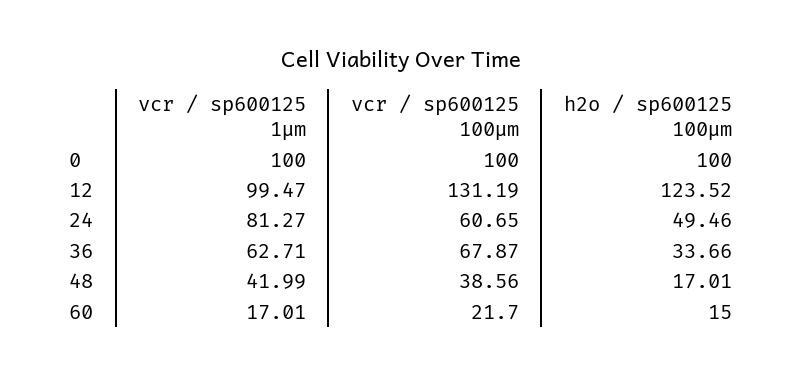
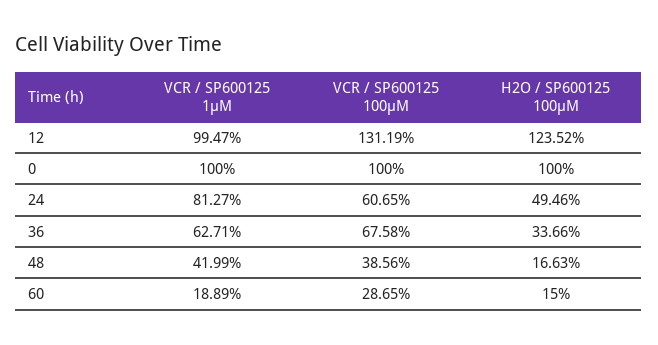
vcr / sp600125 100µm, 36: 67.87 -> 67.58
h2o / sp600125 100µm, 48: 17.01 -> 16.63
vcr / sp600125 1µm, 60: 17.01 -> 18.89
vcr / sp600125 100µm, 60: 21.7 -> 28.65

